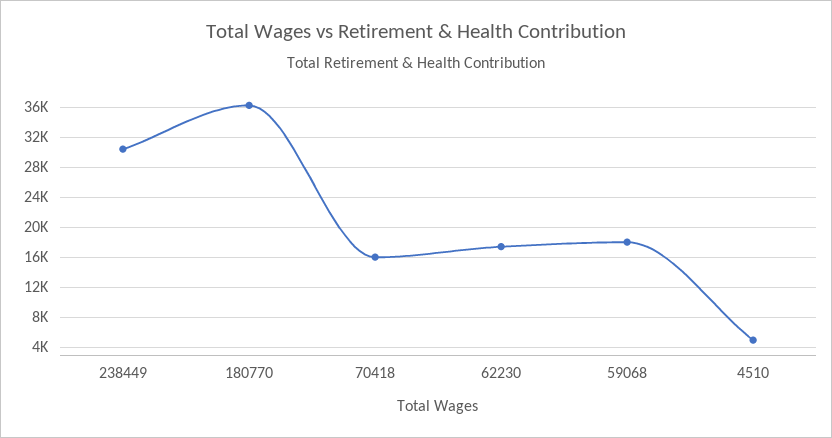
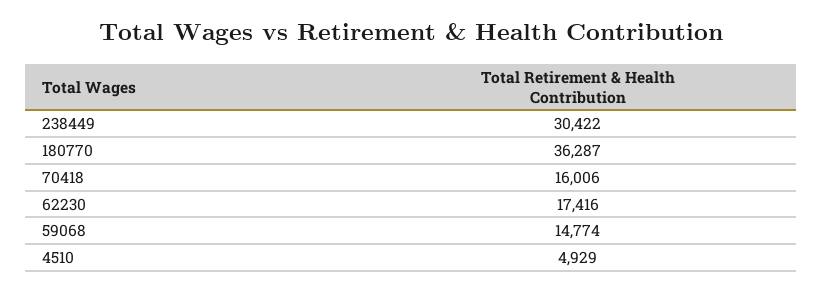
59068: 18000 -> 14774

